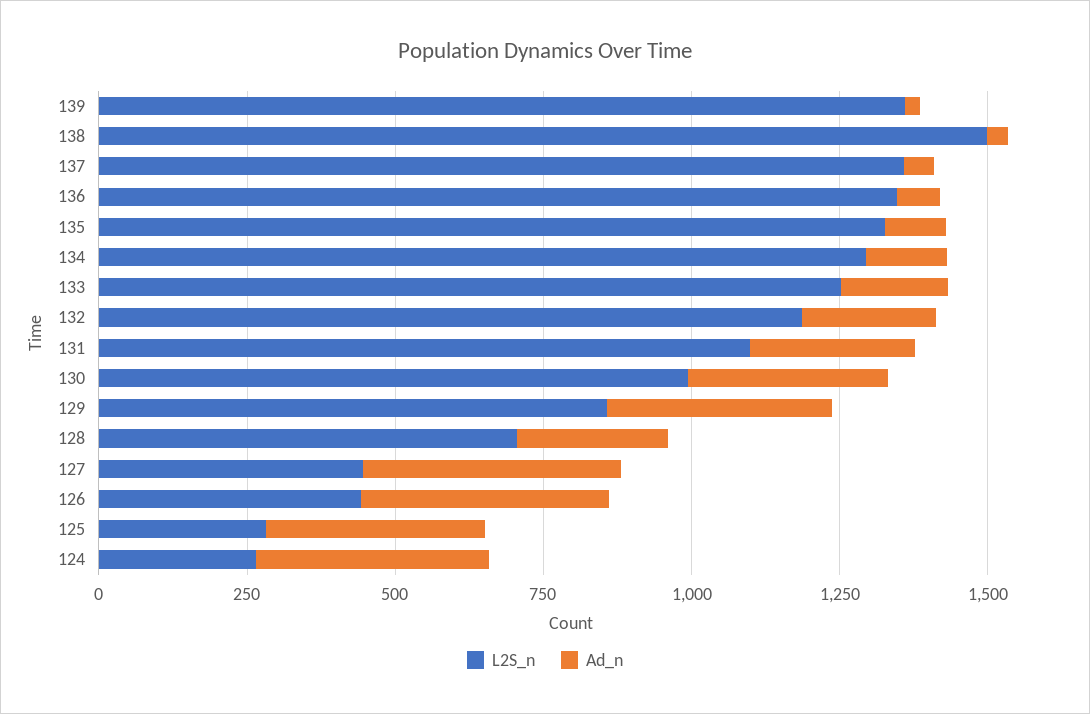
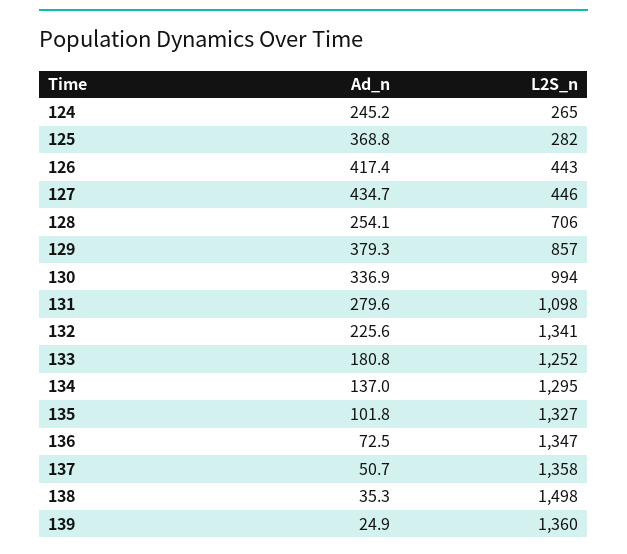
L2S_n, 132: 1200 -> 1341
Ad_n, 124: 400 -> 245.2

